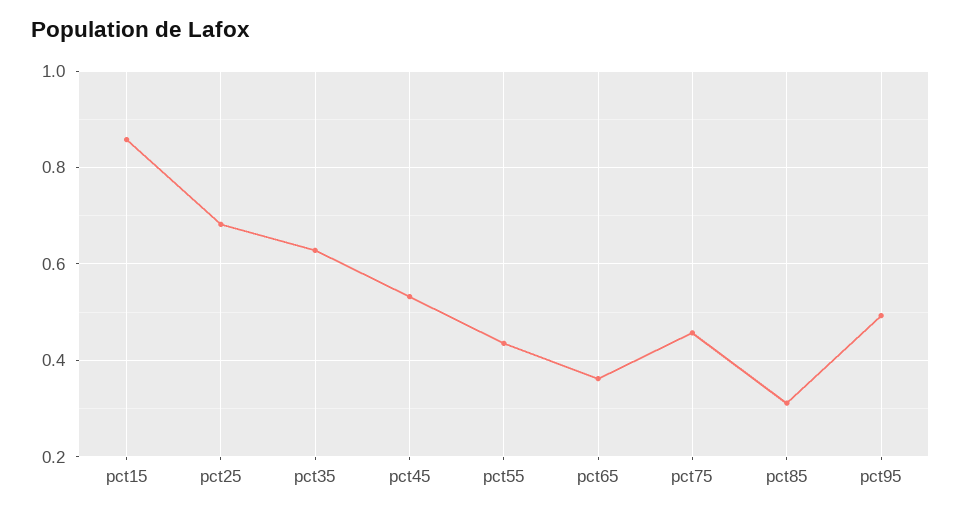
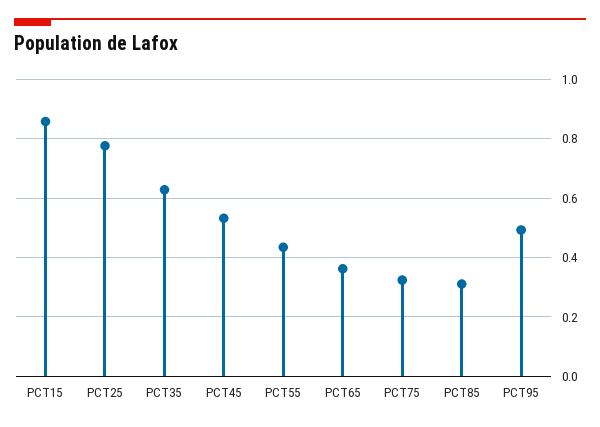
pct25: 0.68 -> 0.775
pct75: 0.46 -> 0.325

